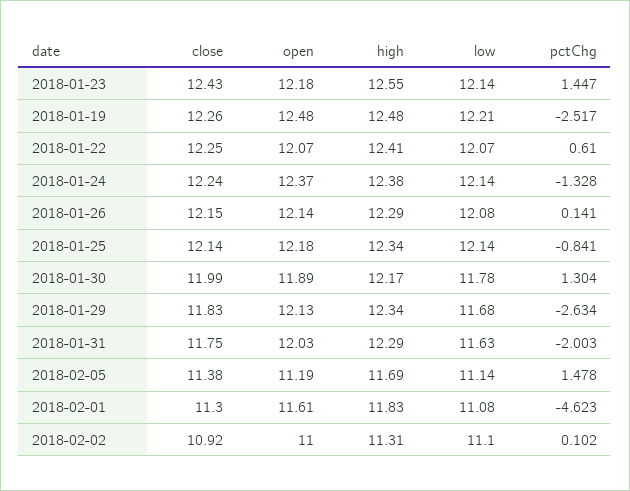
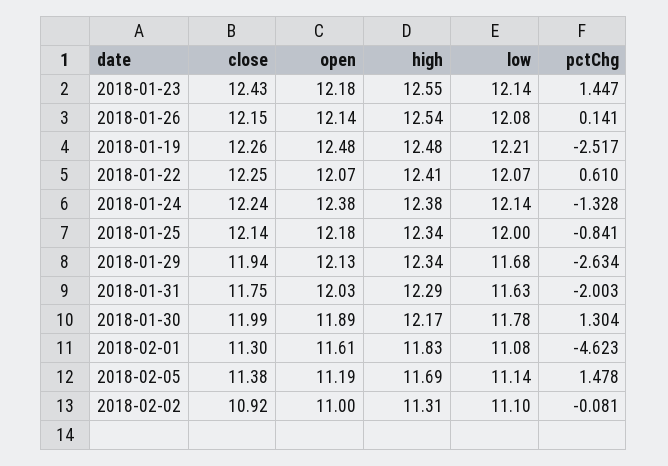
open, 2018-01-24: 12.37 -> 12.38
high, 2018-01-26: 12.29 -> 12.54
low, 2018-01-25: 12.14 -> 12
close, 2018-01-29: 11.83 -> 11.94
pctChg, 2018-02-02: 0.102 -> -0.081

